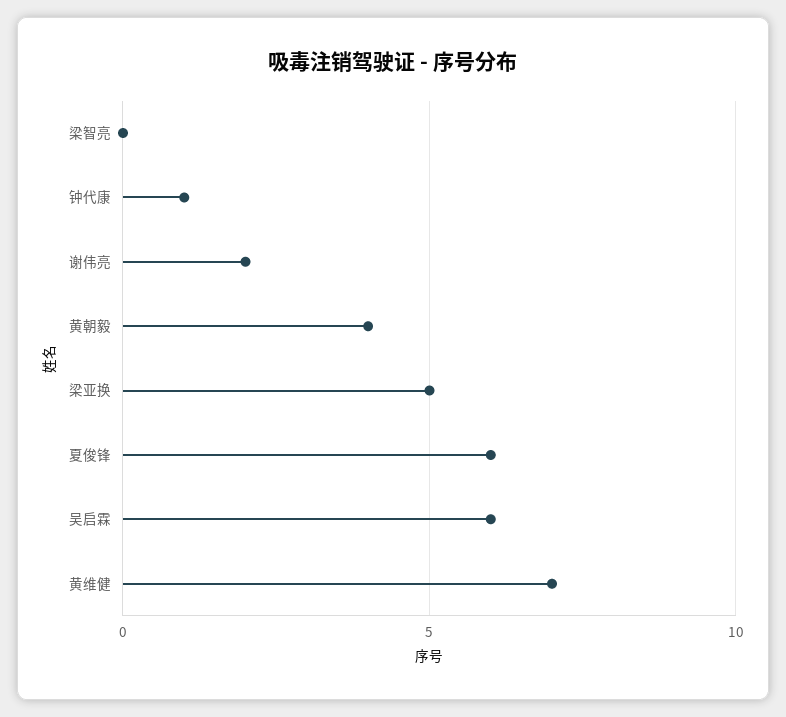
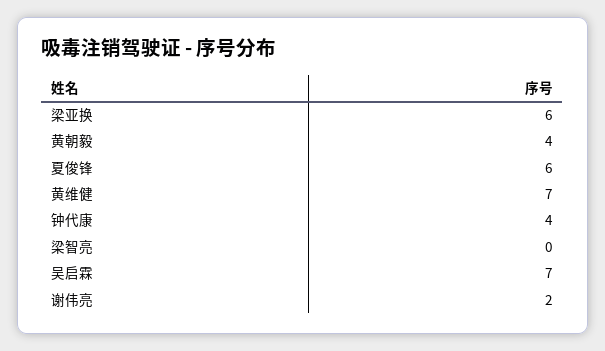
钟代康: 1 -> 4
梁亚换: 5 -> 6
吴启霖: 6 -> 7

